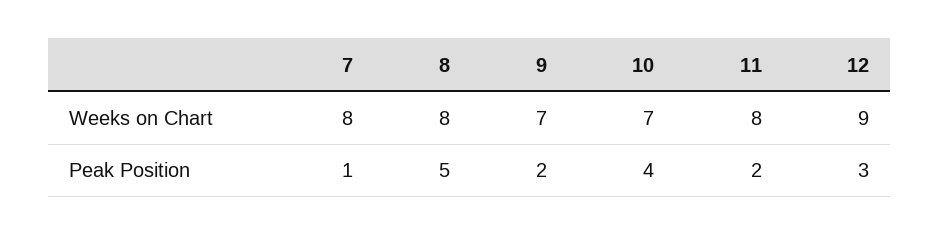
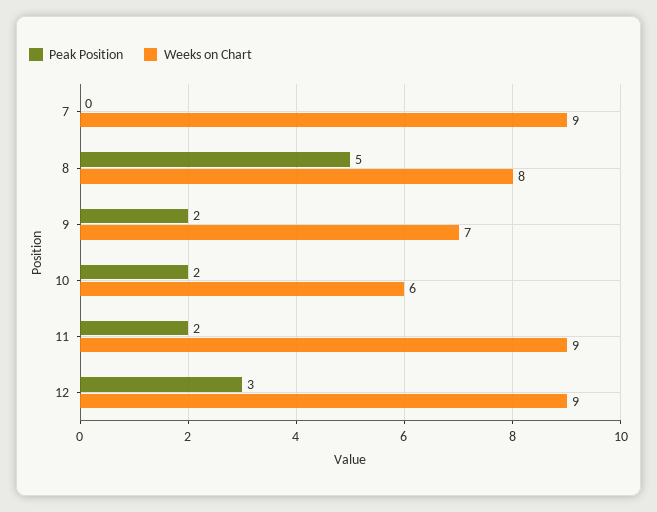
Weeks on Chart, 7: 8 -> 9
Weeks on Chart, 10: 7 -> 6
Weeks on Chart, 11: 8 -> 9
Peak Position, 7: 1 -> 0
Peak Position, 10: 4 -> 2

